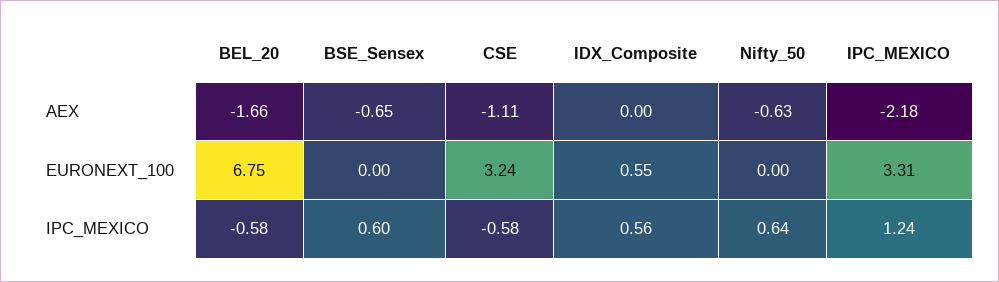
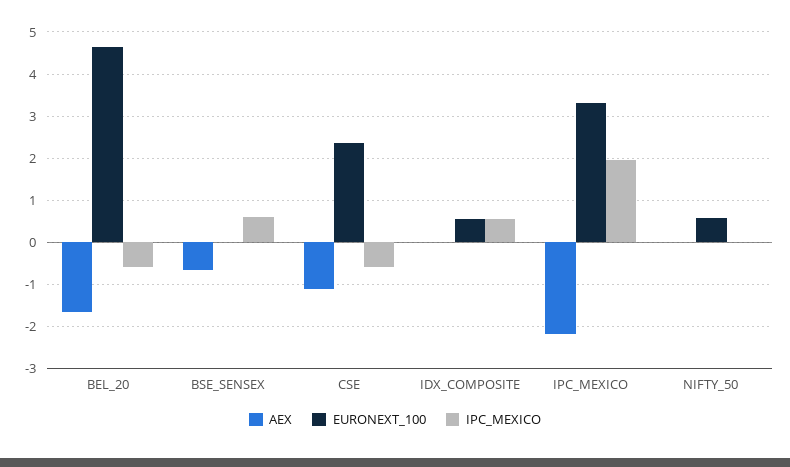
AEX, Nifty_50: -0.63 -> 0
EURONEXT_100, BEL_20: 6.75 -> 4.6
EURONEXT_100, CSE: 3.24 -> 2.4
EURONEXT_100, Nifty_50: 0 -> 0.6
IPC_MEXICO, Nifty_50: 0.64 -> 0
IPC_MEXICO, IPC_MEXICO: 1.24 -> 2

